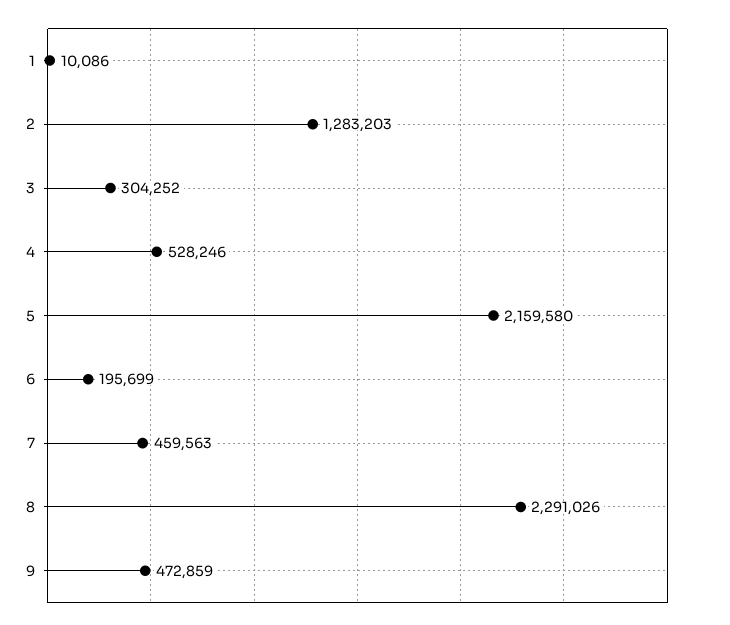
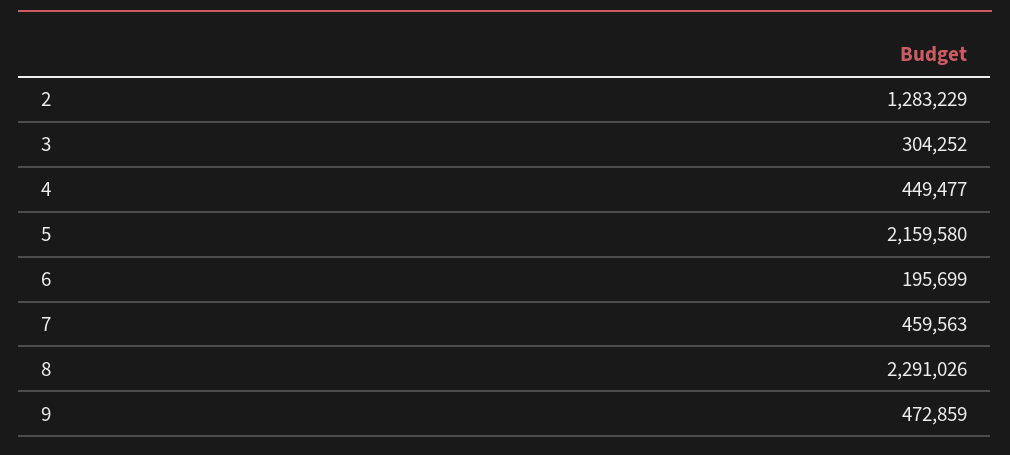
1: 10086 -> none
2: 1283203 -> 1283229
4: 528246 -> 449477

